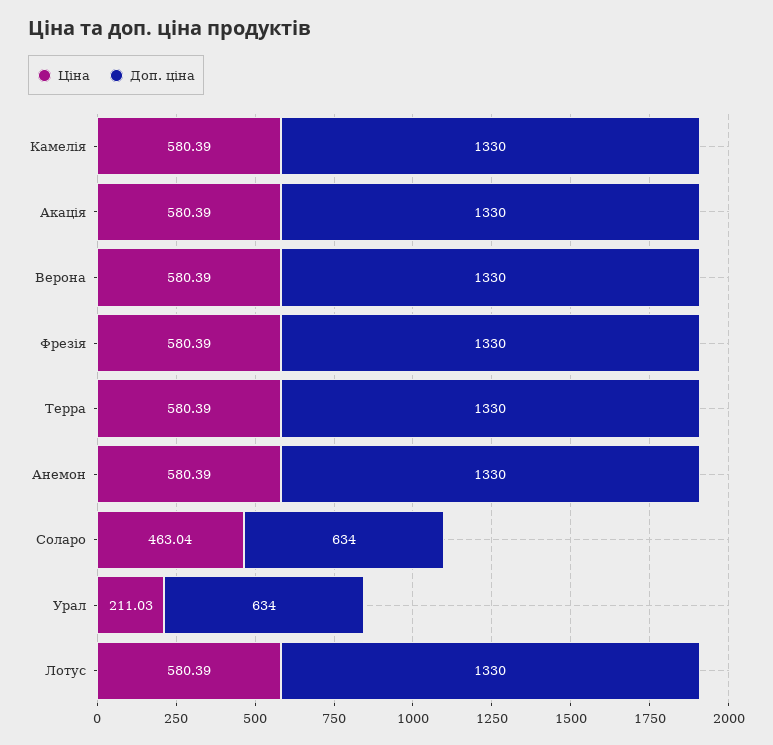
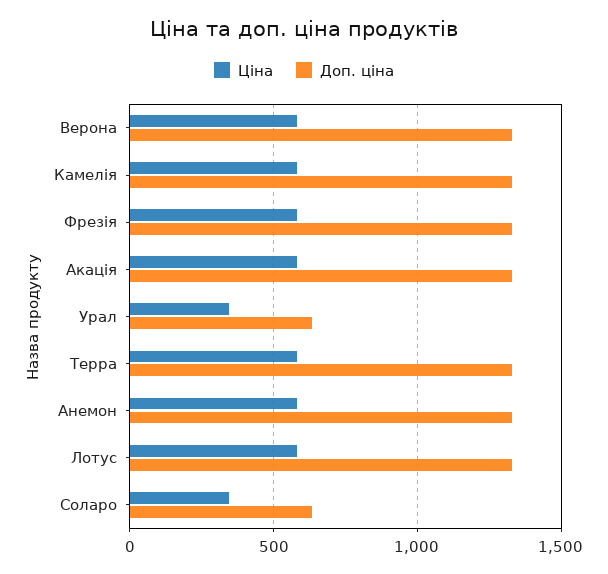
Ціна, Соларо: 463.04 -> 350
Ціна, Урал: 211.03 -> 350

